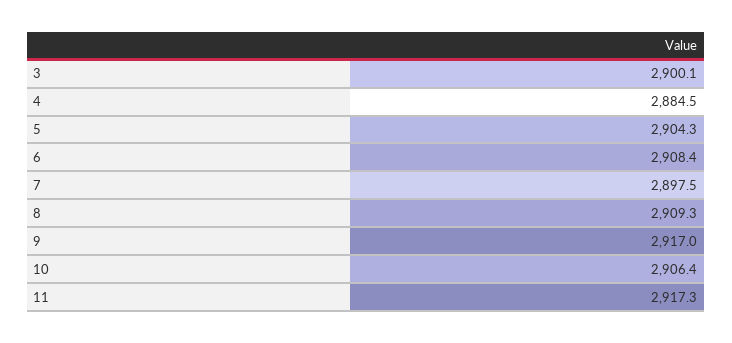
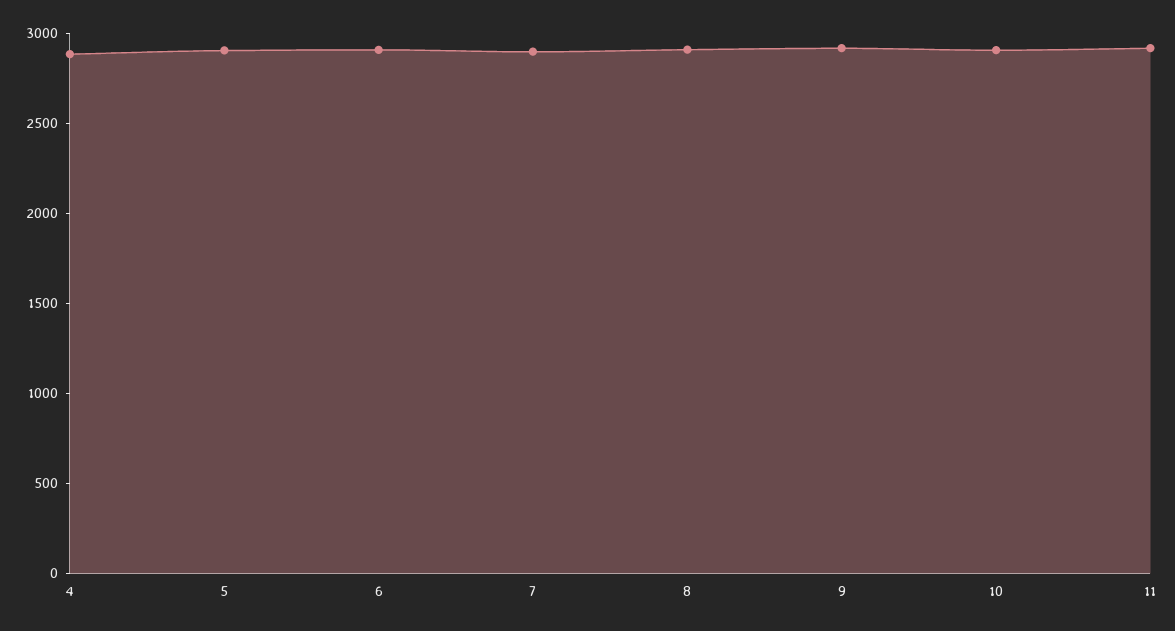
3: 2900.1 -> none

